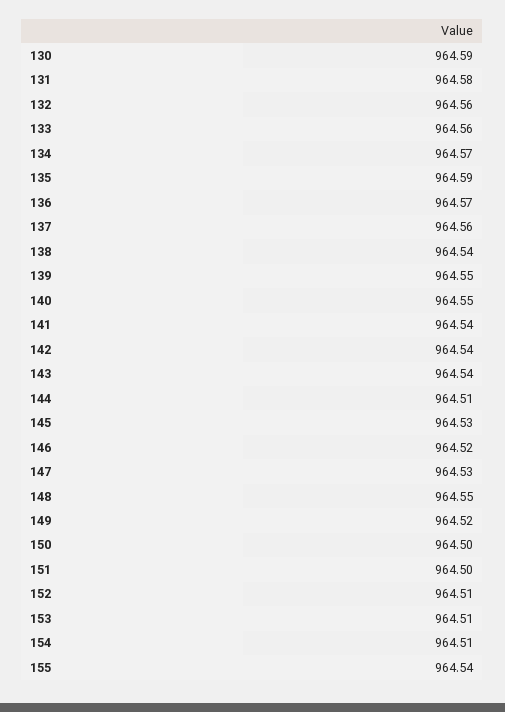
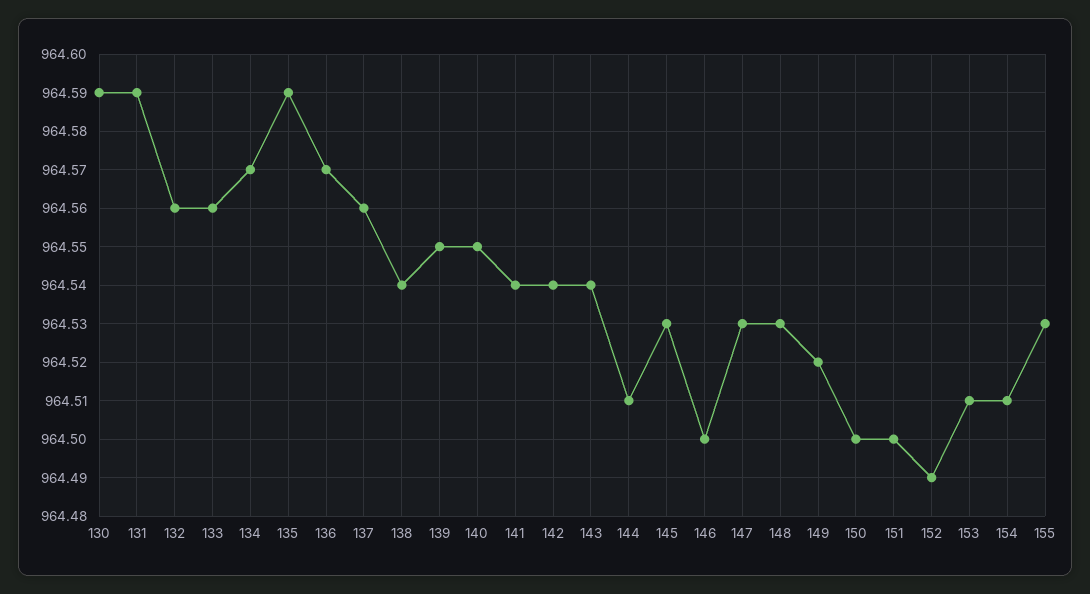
131: 964.58 -> 964.59
146: 964.52 -> 964.5
148: 964.55 -> 964.53
152: 964.51 -> 964.49
155: 964.54 -> 964.53

